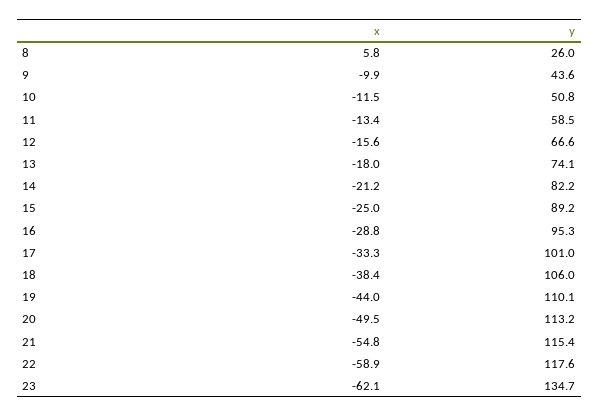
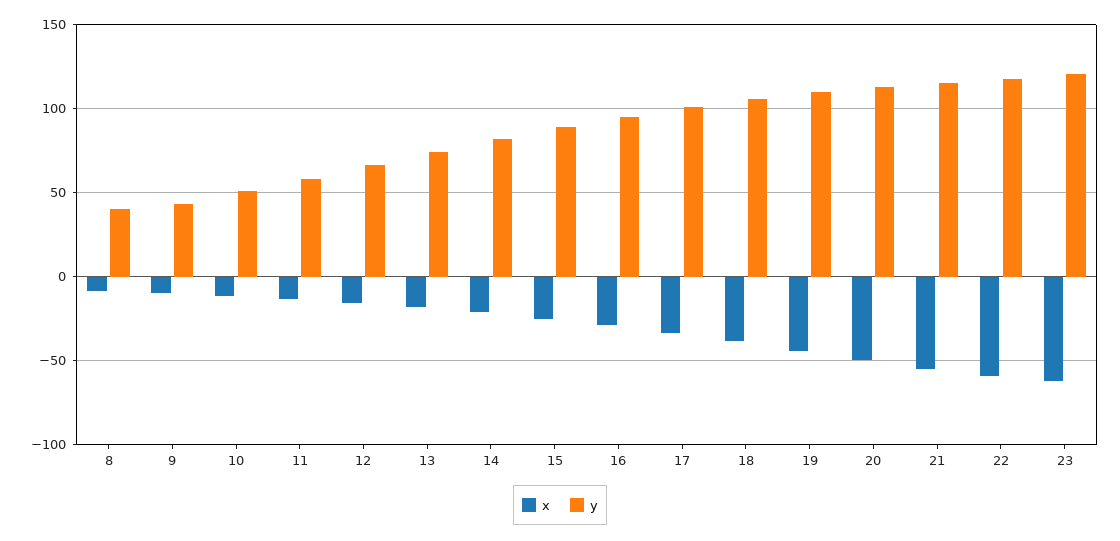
x, 8: 5.8 -> -10
y, 8: 26 -> 40
y, 23: 134.7 -> 120

